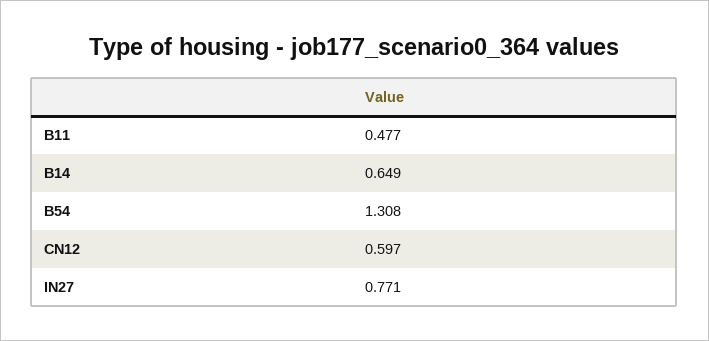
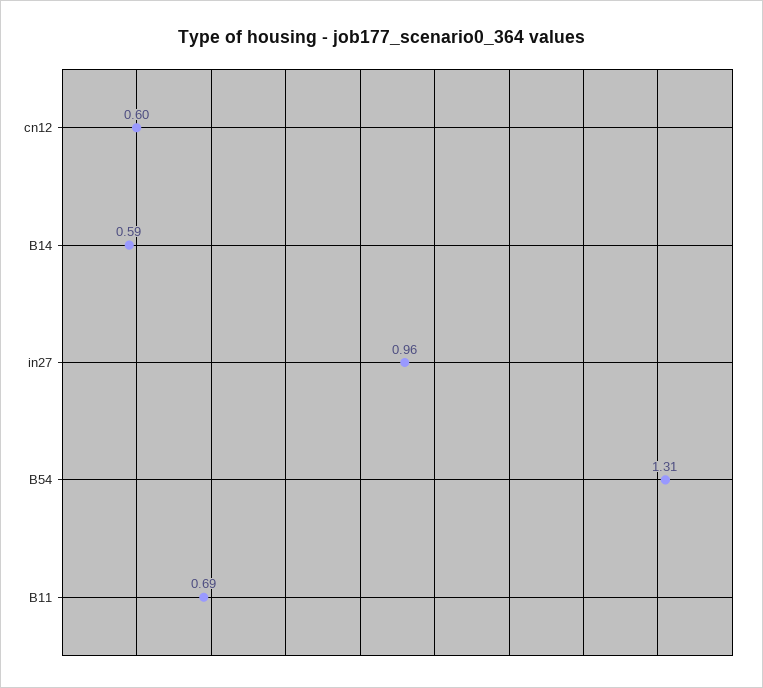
B11: 0.477 -> 0.69
B14: 0.649 -> 0.59
IN27: 0.771 -> 0.96

